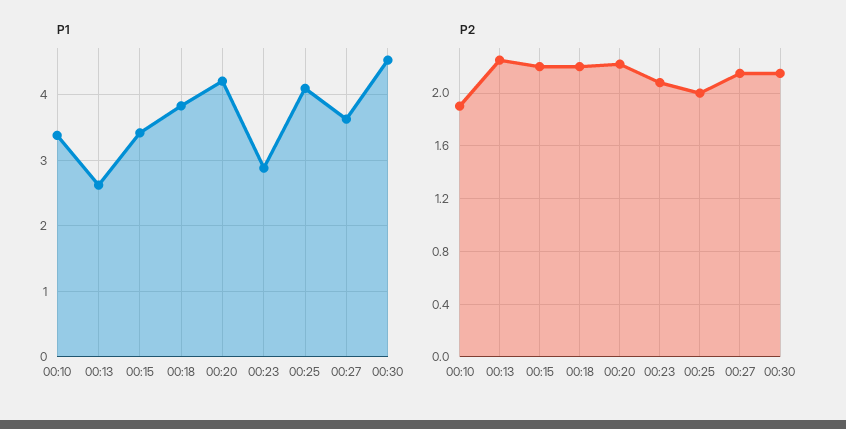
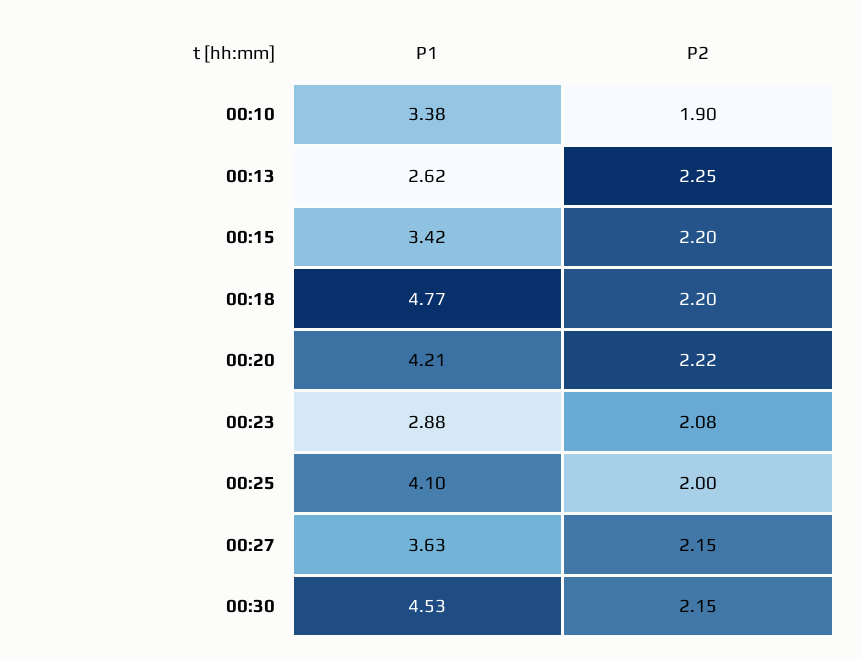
P1, 00:18: 3.8 -> 4.77

